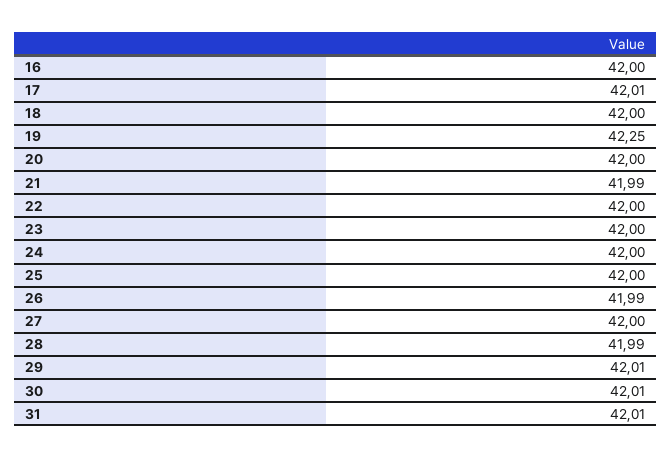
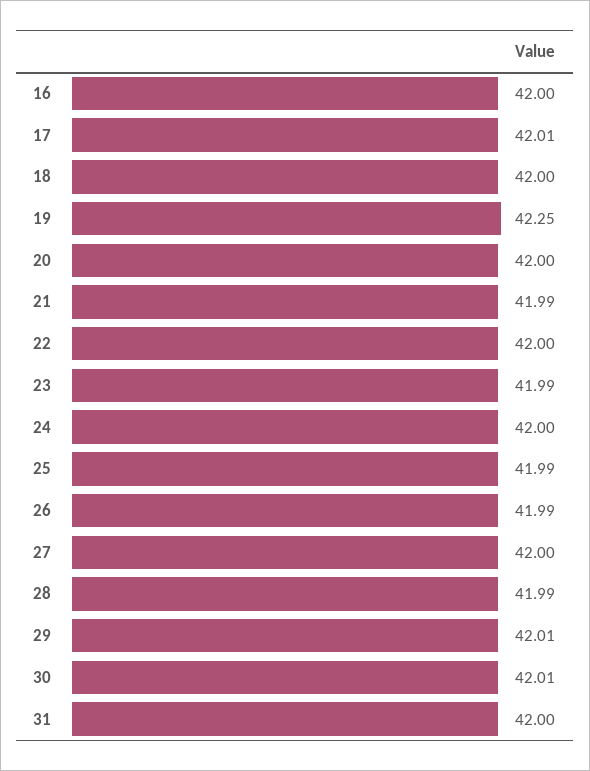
23: 42 -> 41.99
25: 42 -> 41.99
31: 42.01 -> 42

